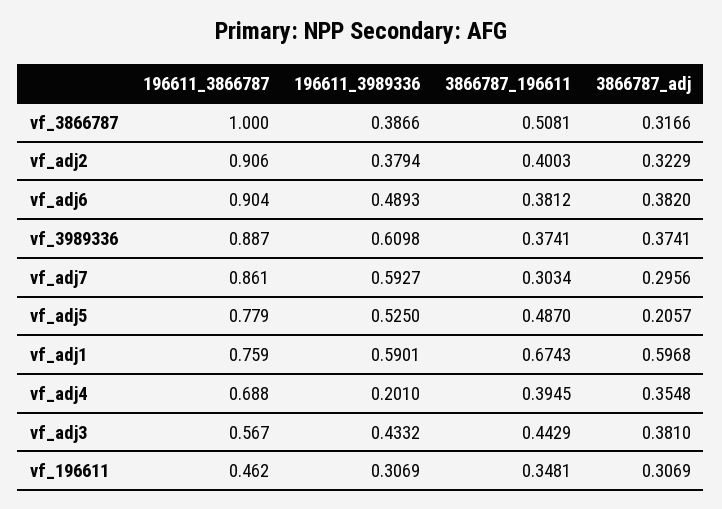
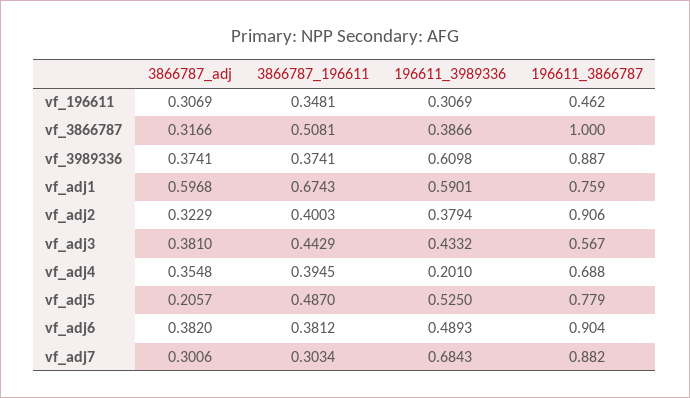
196611_3866787, vf_adj7: 0.861 -> 0.882
196611_3989336, vf_adj7: 0.5927 -> 0.6843
3866787_adj, vf_adj7: 0.2956 -> 0.3006

